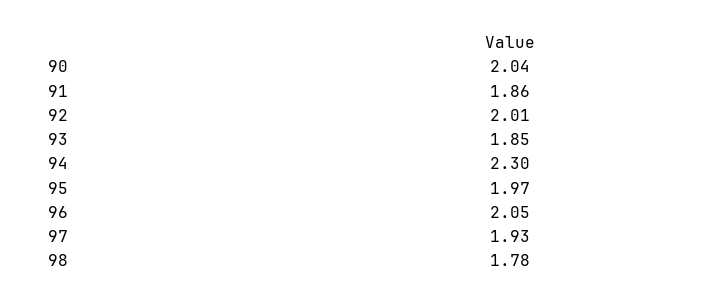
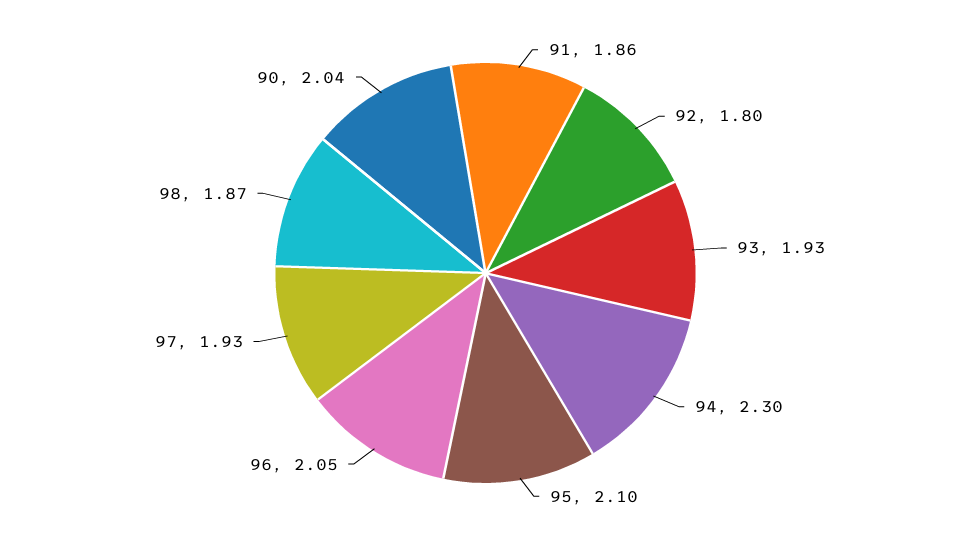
92: 2.01 -> 1.8
93: 1.85 -> 1.93
95: 1.97 -> 2.1
98: 1.78 -> 1.87

